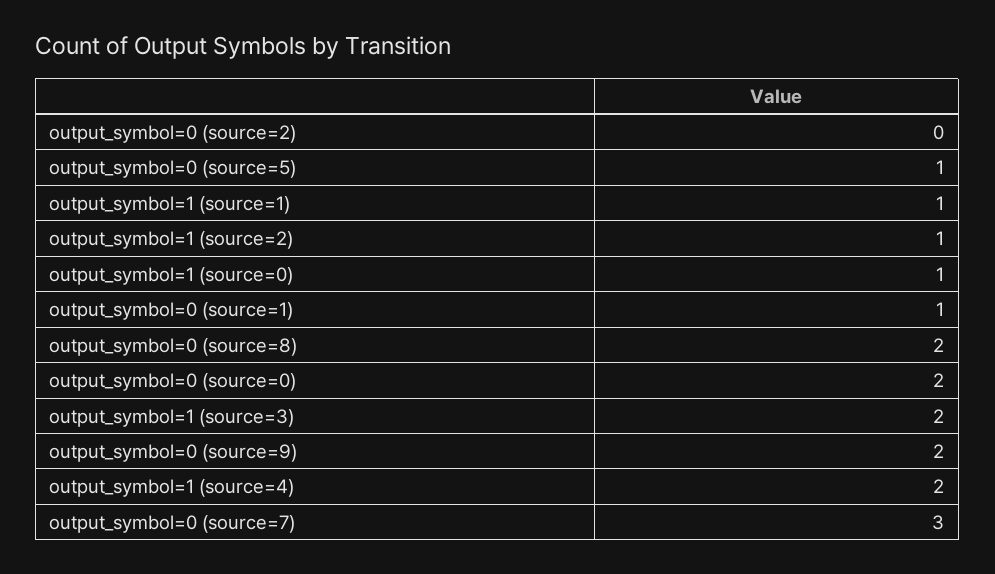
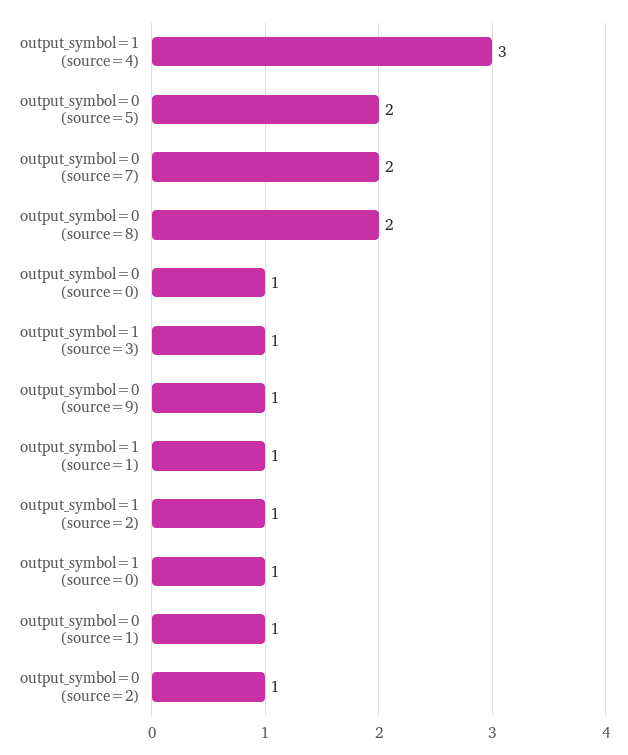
output_symbol=0 (source=2): 0 -> 1
output_symbol=0 (source=5): 1 -> 2
output_symbol=0 (source=0): 2 -> 1
output_symbol=1 (source=3): 2 -> 1
output_symbol=0 (source=9): 2 -> 1
output_symbol=1 (source=4): 2 -> 3
output_symbol=0 (source=7): 3 -> 2

